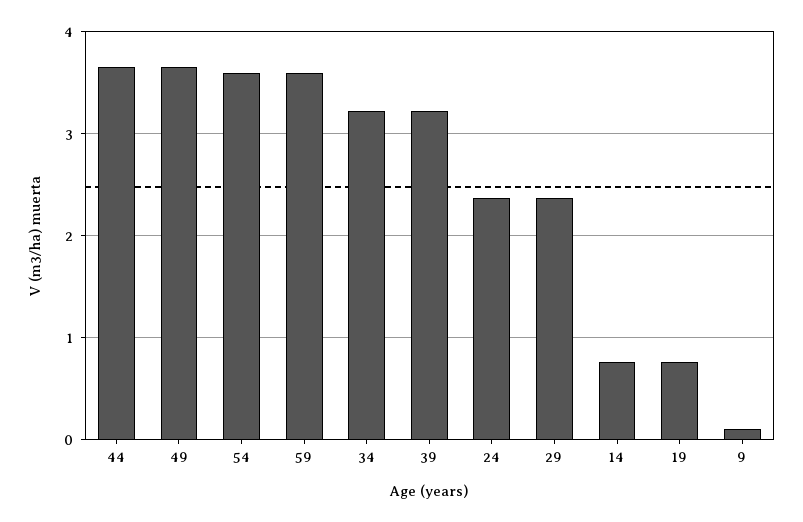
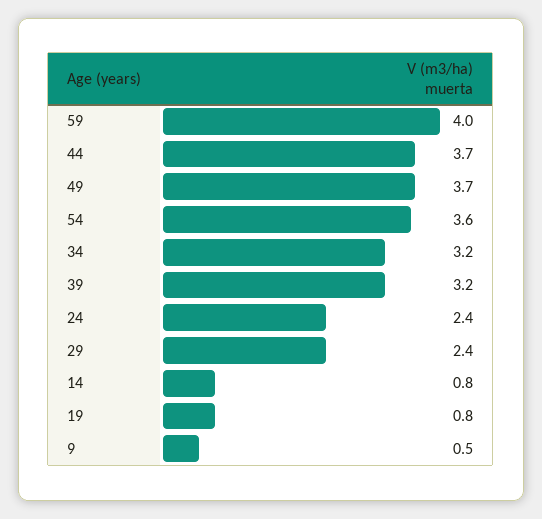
59: 3.6 -> 4
9: 0.1 -> 0.5

